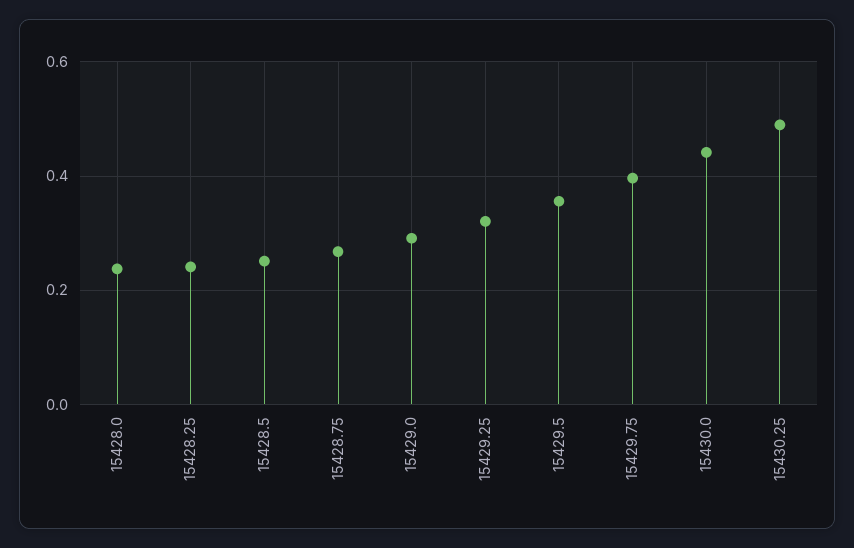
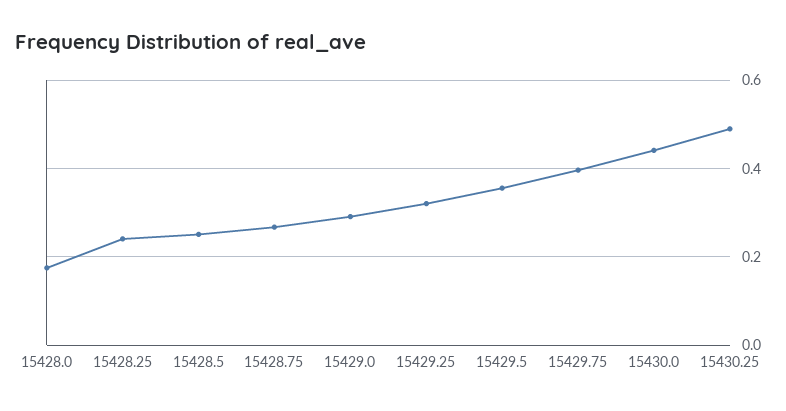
15428.0: 0.24 -> 0.18

